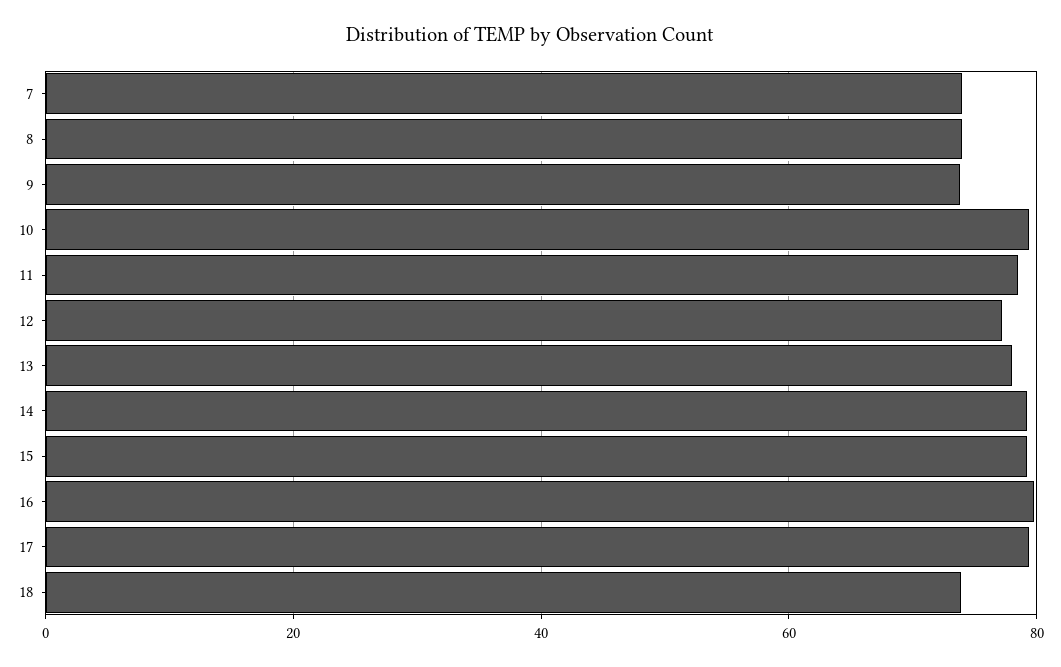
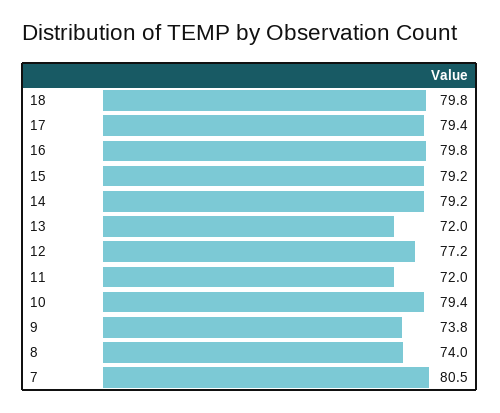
7: 74 -> 80.5
11: 78 -> 72
13: 78 -> 72
18: 74 -> 79.8

